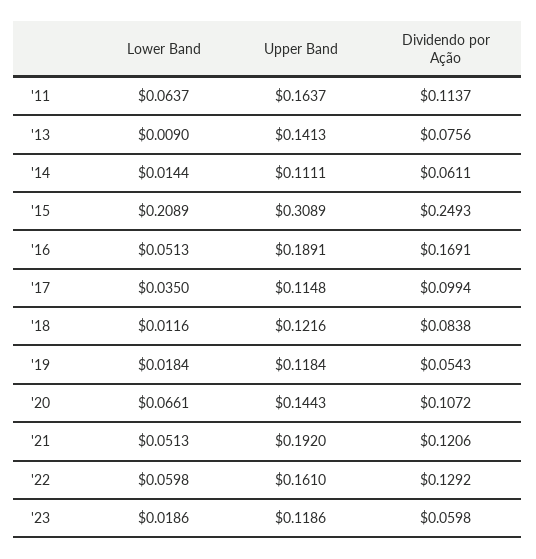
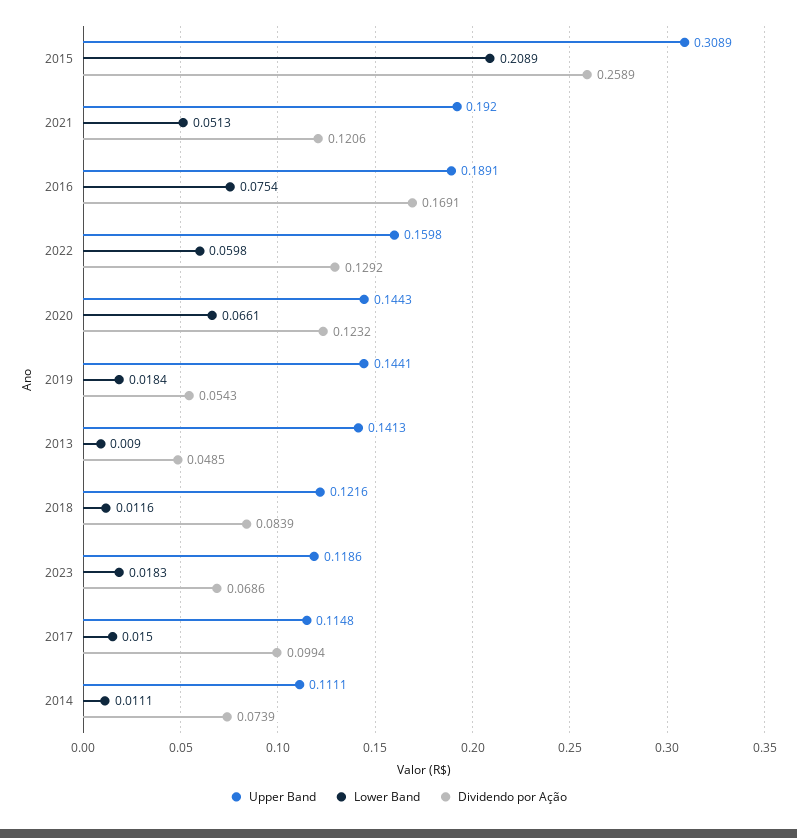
Lower Band, '11: 0.0637 -> none
Upper Band, '11: 0.1637 -> none
Dividendo por Ação, '11: 0.1137 -> none
Dividendo por Ação, '13: 0.0756 -> 0.0485
Lower Band, '14: 0.0144 -> 0.0111
Dividendo por Ação, '14: 0.0611 -> 0.0739
Dividendo por Ação, '15: 0.2493 -> 0.2589
Lower Band, '16: 0.0513 -> 0.0754
Lower Band, '17: 0.035 -> 0.015
Dividendo por Ação, '18: 0.0838 -> 0.0839
Upper Band, '19: 0.1184 -> 0.1441
Dividendo por Ação, '20: 0.1072 -> 0.1232
Upper Band, '22: 0.161 -> 0.1598
Lower Band, '23: 0.0186 -> 0.0183
Dividendo por Ação, '23: 0.0598 -> 0.0686

